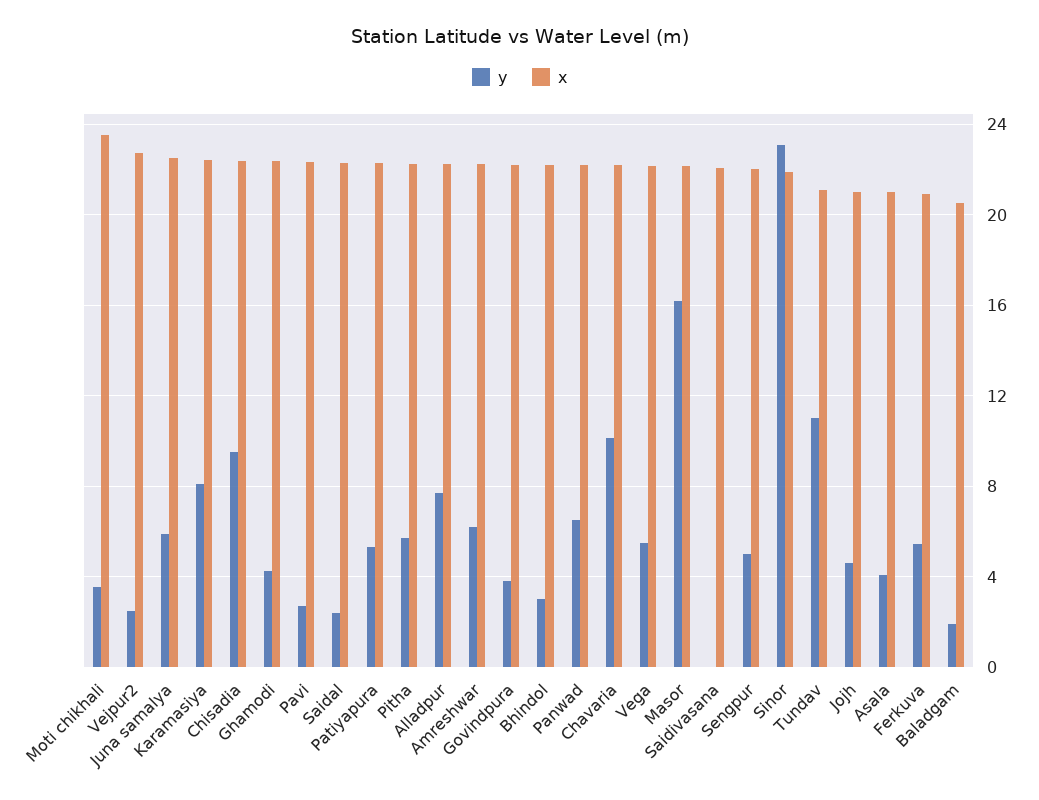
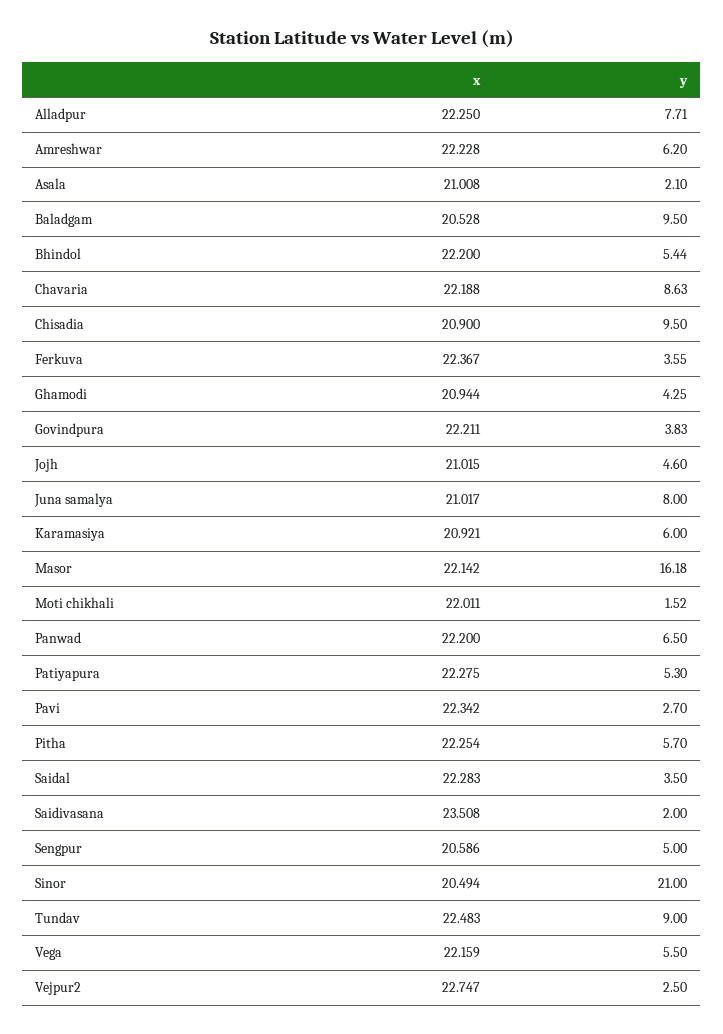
y, Moti chikhali: 3.5 -> 1.52
x, Moti chikhali: 23.5 -> 22.011
y, Juna samalya: 6 -> 8
x, Juna samalya: 22.5 -> 21.017
y, Karamasiya: 8 -> 6
x, Karamasiya: 22.5 -> 20.921
x, Chisadia: 22.5 -> 20.9
x, Ghamodi: 22.5 -> 20.944
y, Saidal: 2.5 -> 3.5
y, Bhindol: 3 -> 5.44
y, Chavaria: 10 -> 8.63
y, Saidivasana: 0 -> 2
x, Saidivasana: 22 -> 23.508
x, Sengpur: 22 -> 20.586
y, Sinor: 23 -> 21
x, Sinor: 22 -> 20.494
y, Tundav: 11 -> 9
x, Tundav: 21 -> 22.483
y, Asala: 4 -> 2.1
y, Ferkuva: 5.5 -> 3.55
x, Ferkuva: 21 -> 22.367
y, Baladgam: 2 -> 9.5

